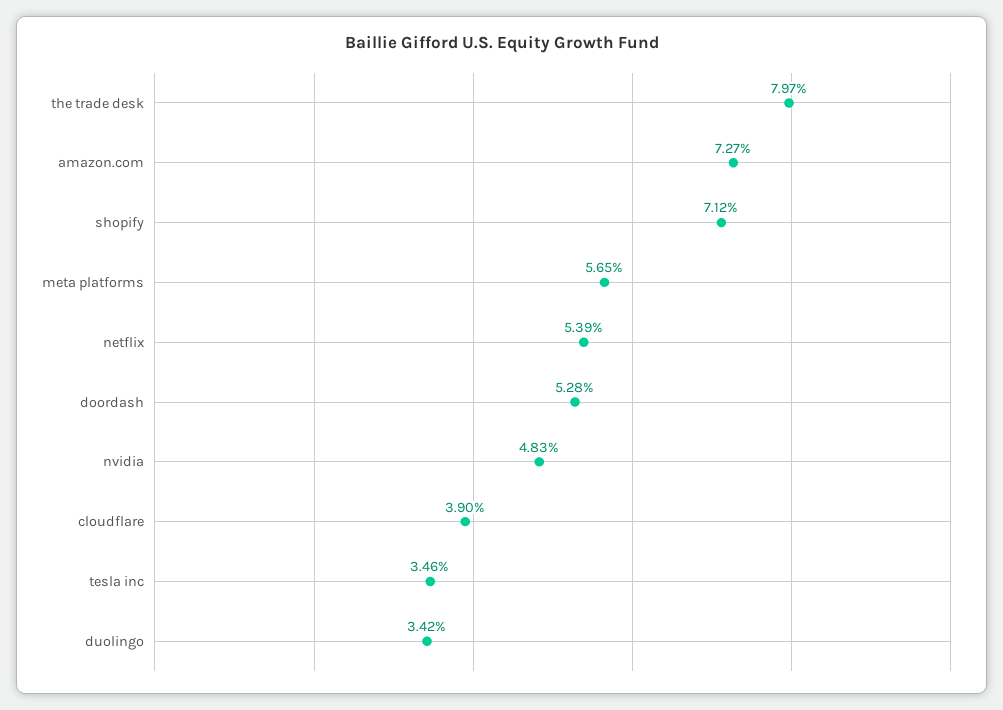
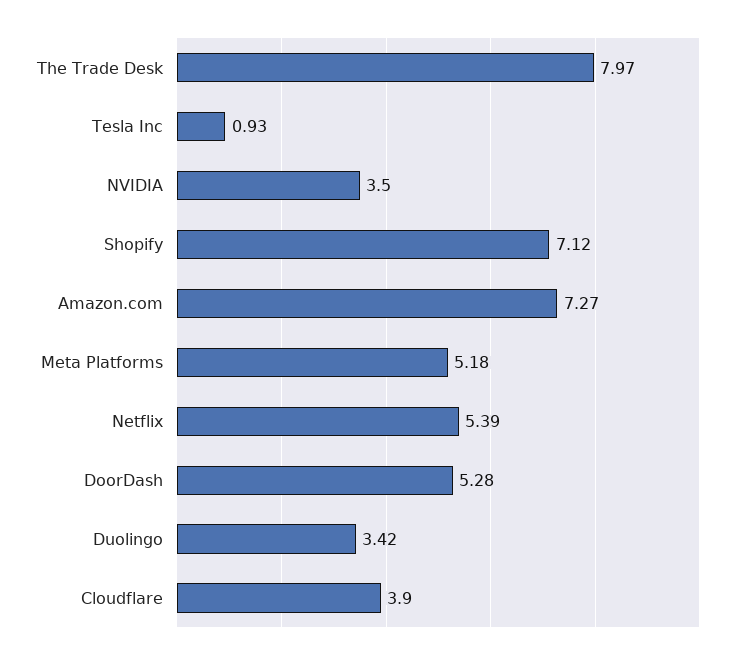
meta platforms: 5.65 -> 5.18
nvidia: 4.83 -> 3.5
tesla inc: 3.46 -> 0.93

